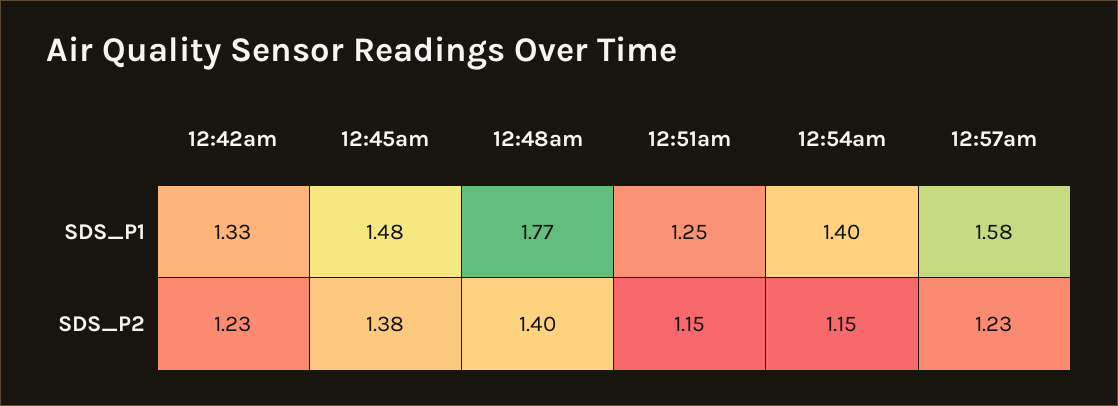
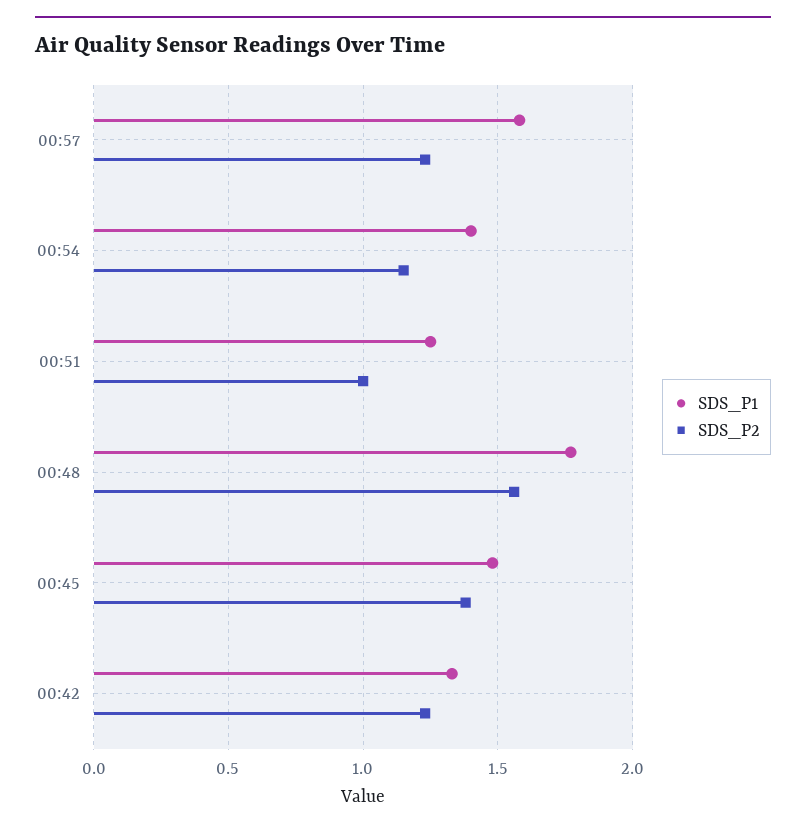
SDS_P2, 12:48am: 1.4 -> 1.55
SDS_P2, 12:51am: 1.15 -> 1

